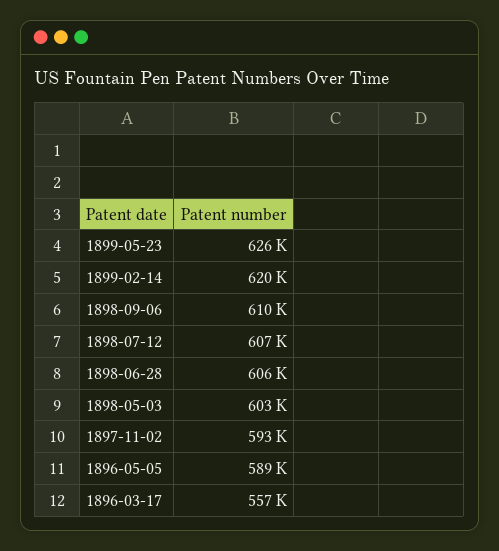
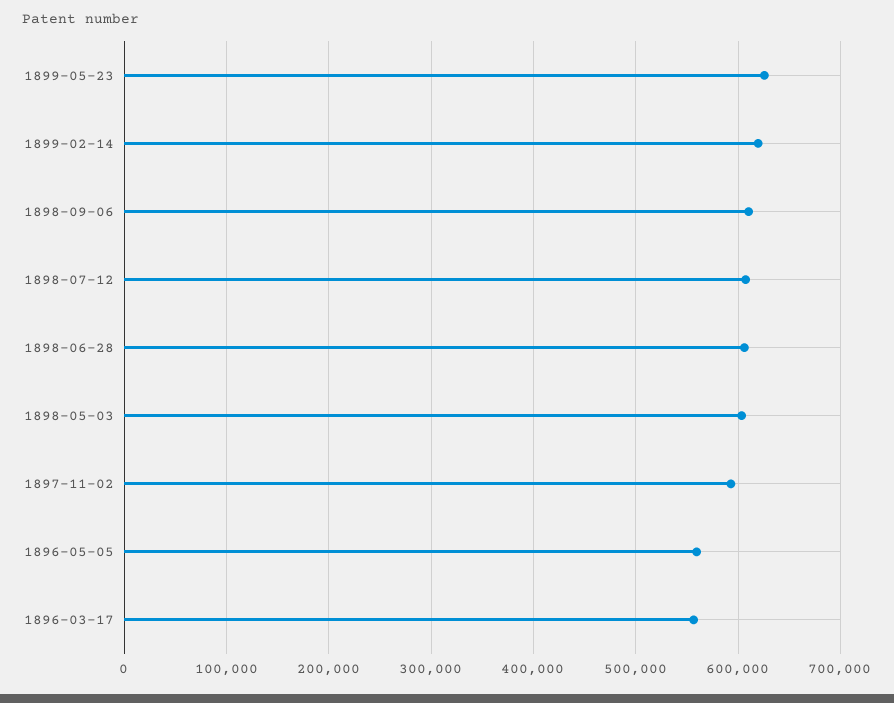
1896-05-05: 589000 -> 560000

